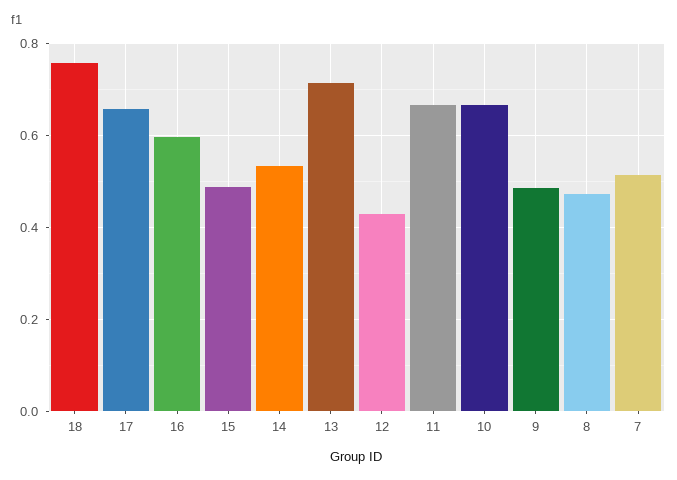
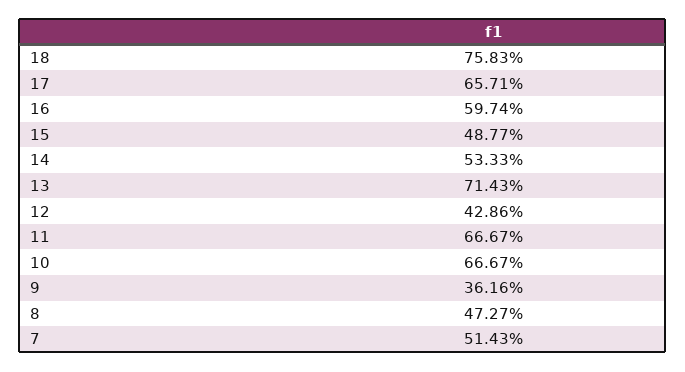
9: 0.48 -> 0.3616

